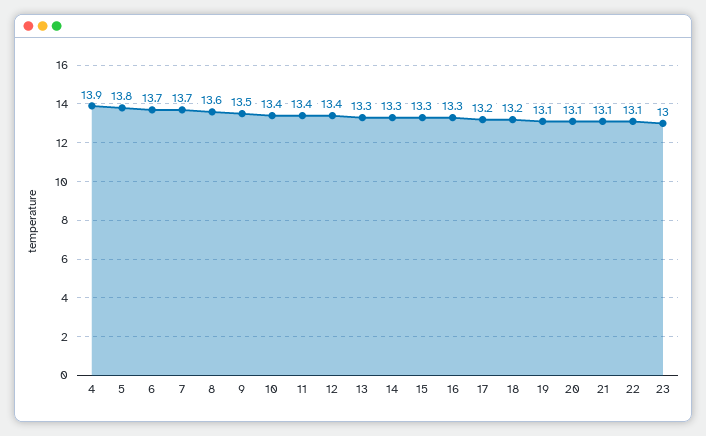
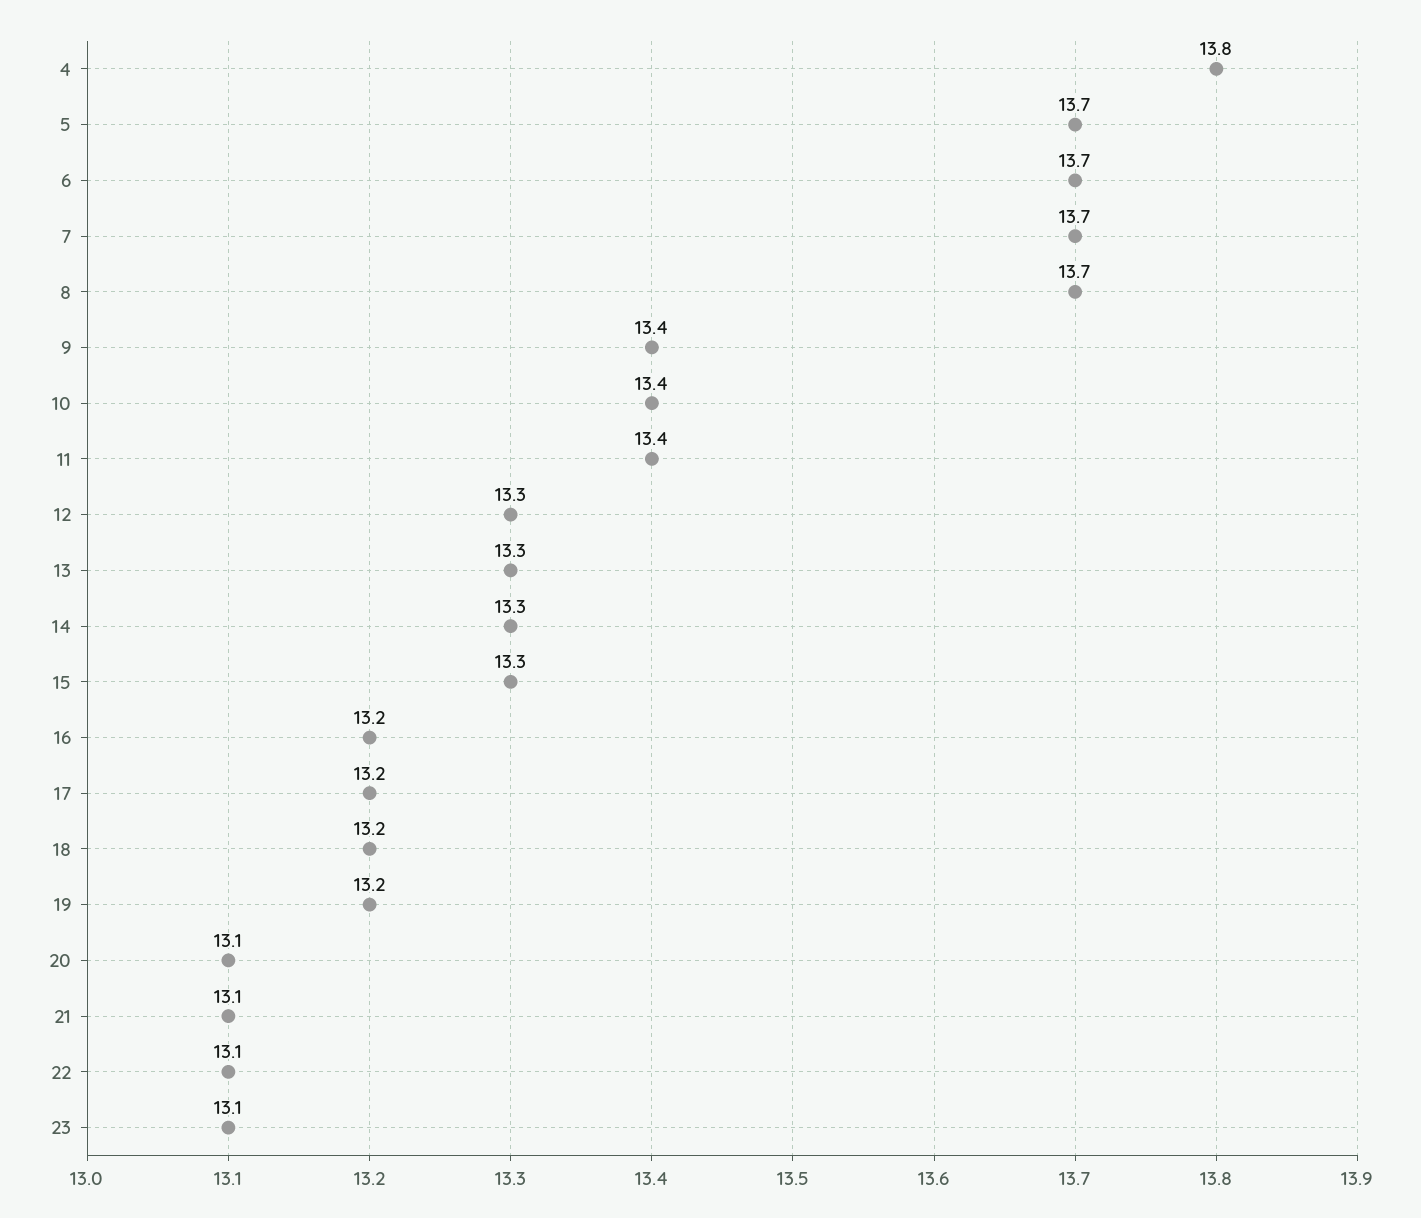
4: 13.9 -> 13.8
5: 13.8 -> 13.7
8: 13.6 -> 13.7
9: 13.5 -> 13.4
12: 13.4 -> 13.3
16: 13.3 -> 13.2
19: 13.1 -> 13.2
23: 13 -> 13.1

